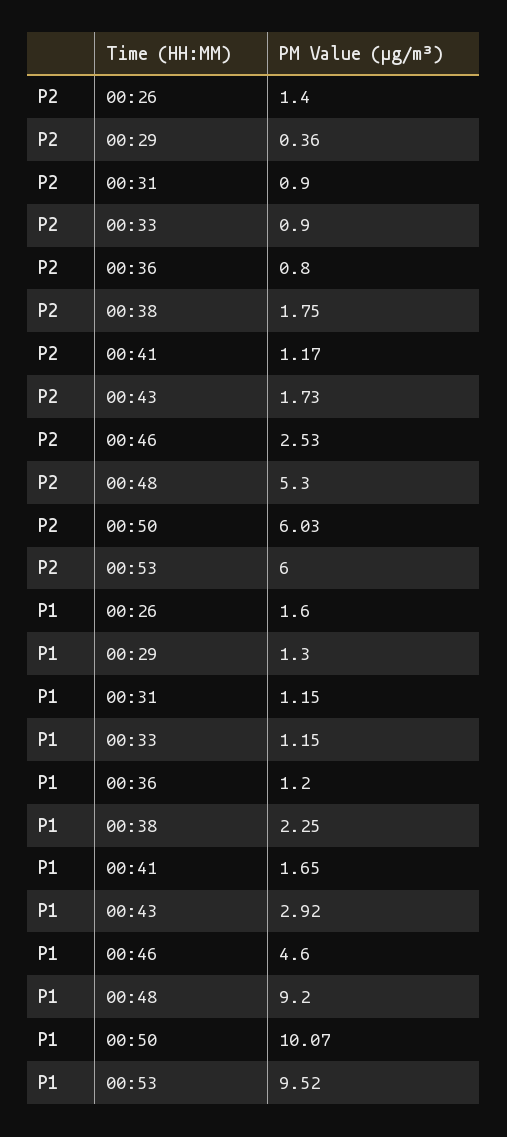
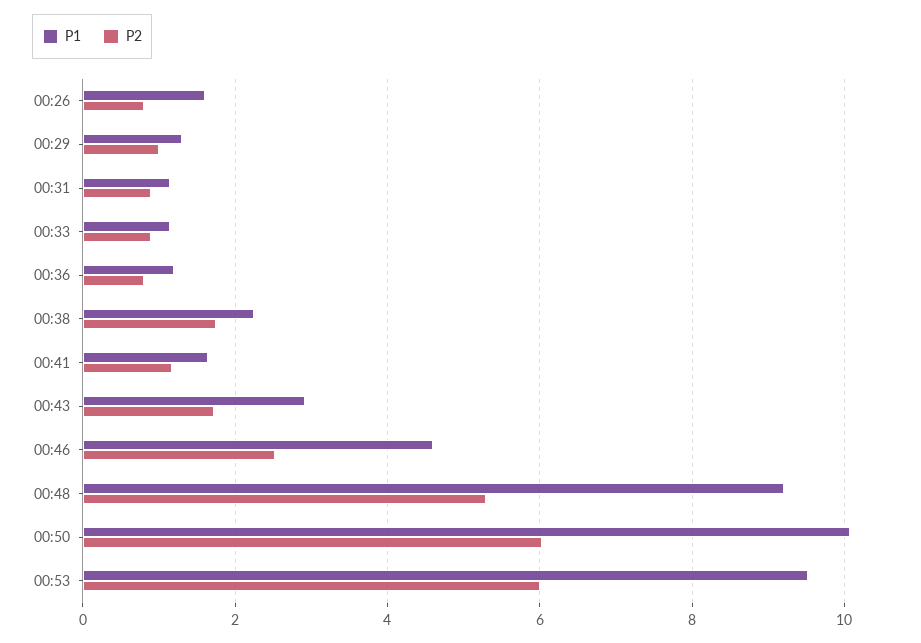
P2, 00:26: 1.4 -> 0.8
P2, 00:29: 0.36 -> 1

